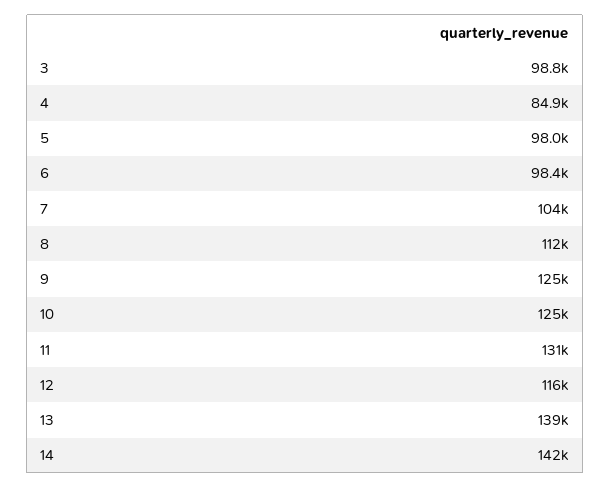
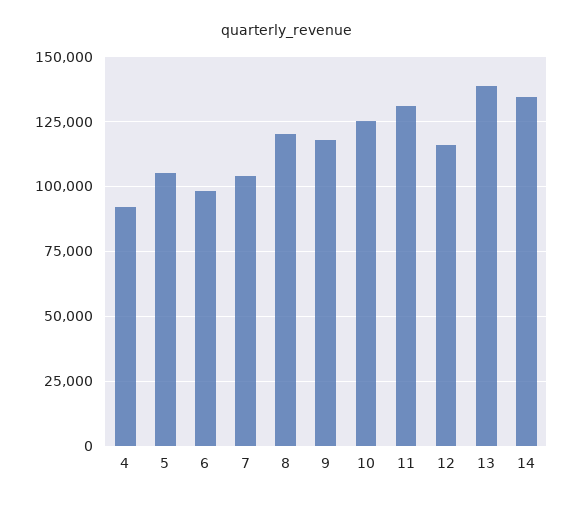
3: 98800 -> none
4: 84900 -> 92500
5: 98000 -> 105000
8: 112000 -> 120000
9: 125000 -> 117500
14: 142000 -> 135000

